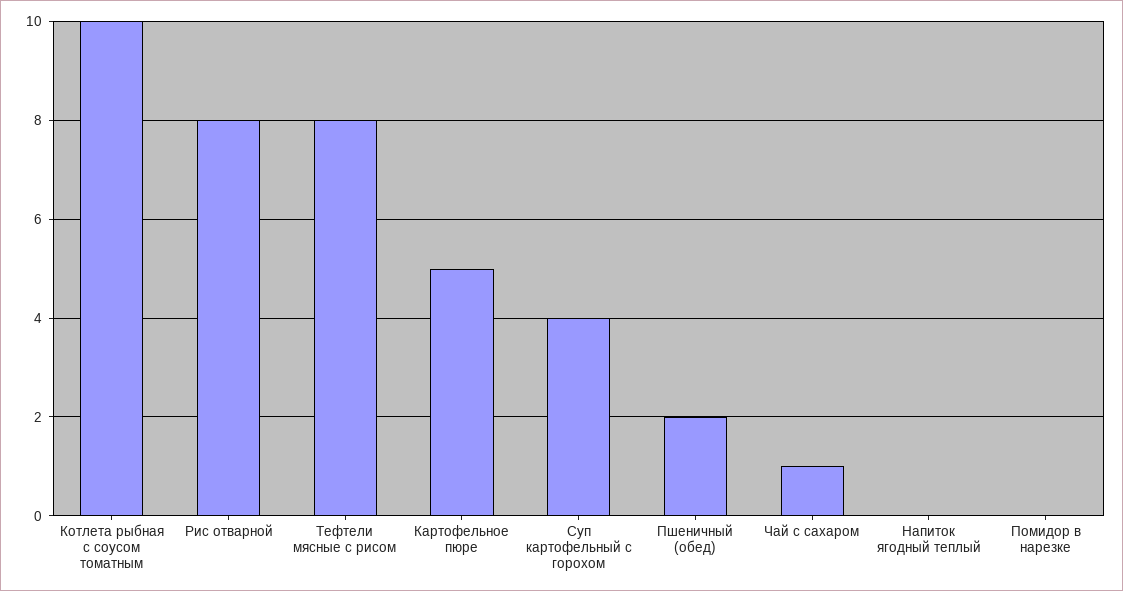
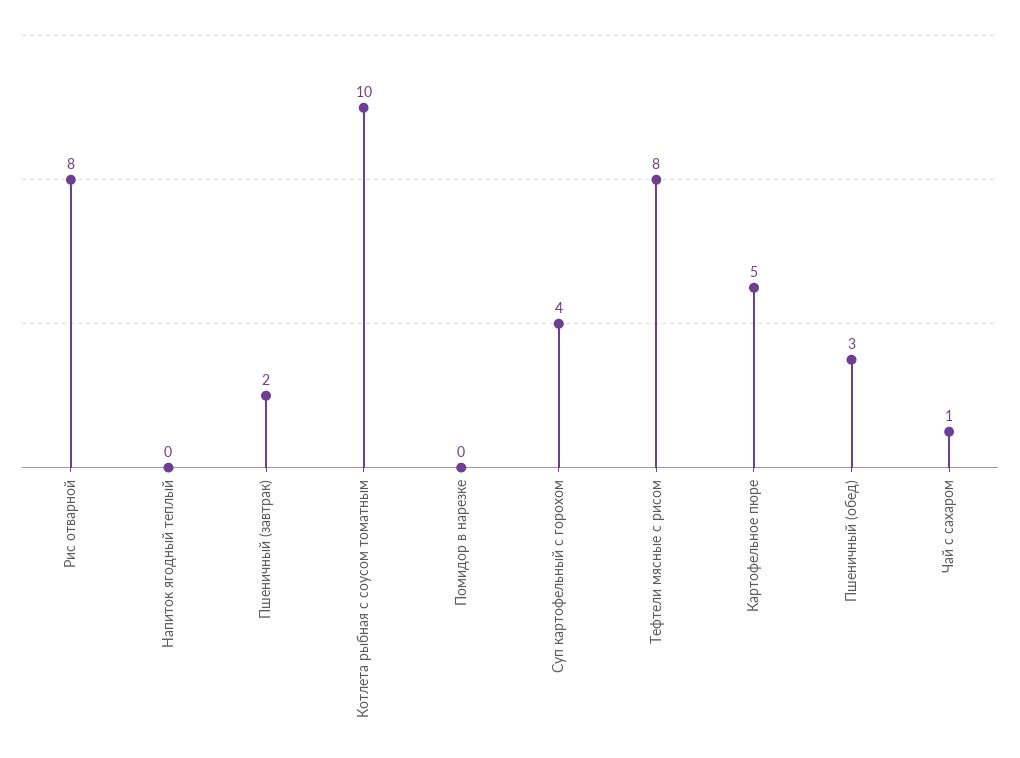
Пшеничный (обед): 2 -> 3
Пшеничный (завтрак): none -> 2

